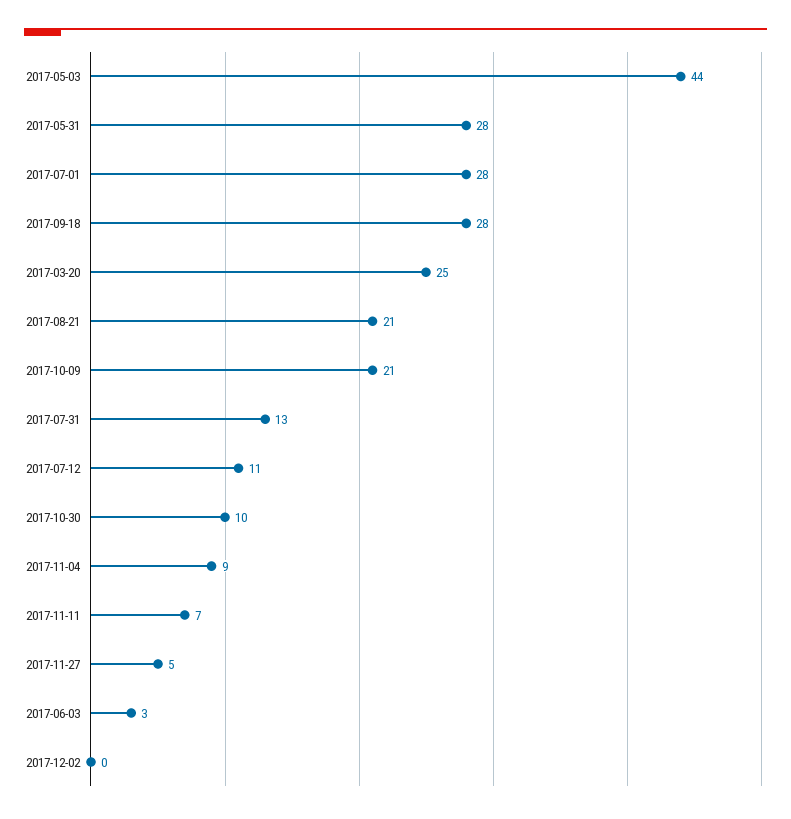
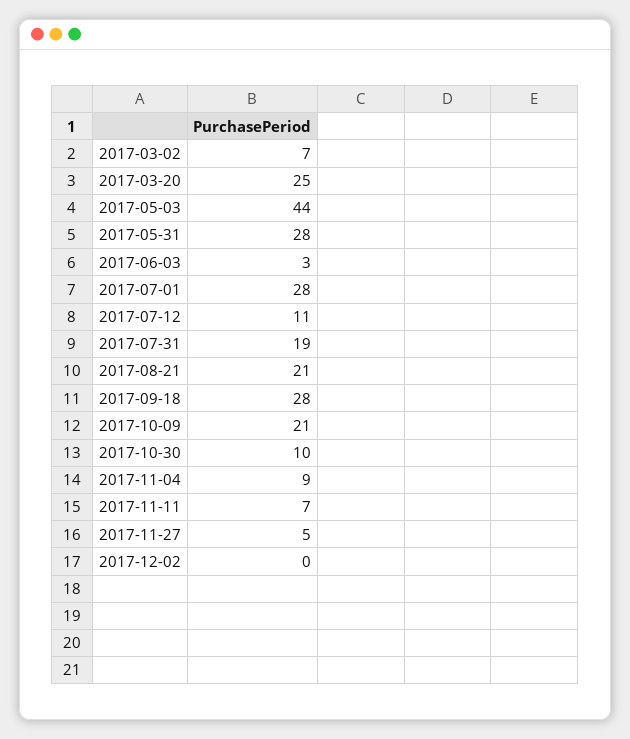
2017-07-31: 13 -> 19
2017-03-02: none -> 7

